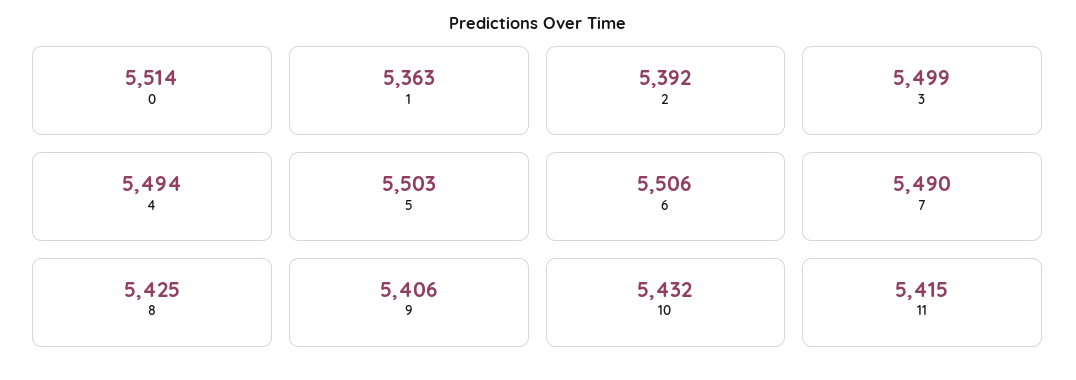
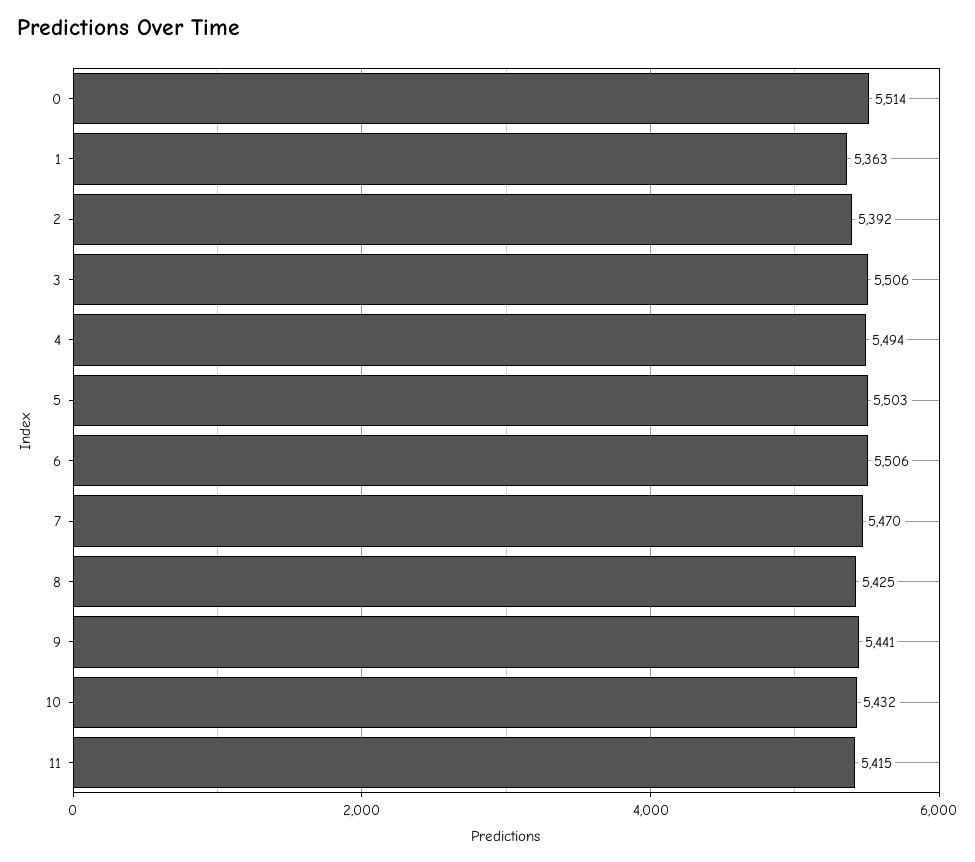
3: 5499 -> 5506
7: 5490 -> 5470
9: 5406 -> 5441

